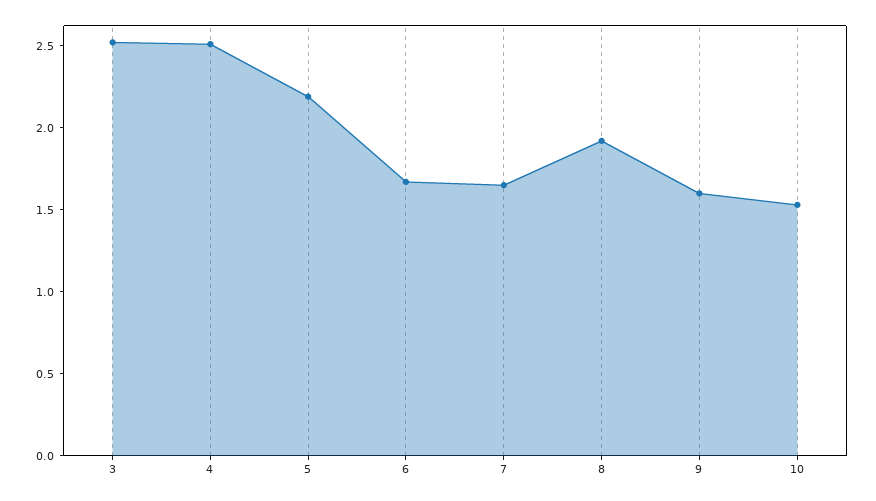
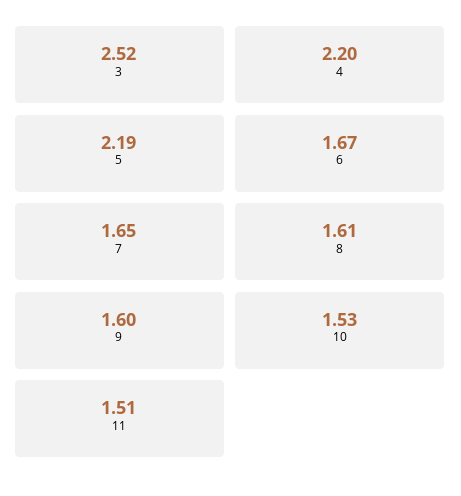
4: 2.5 -> 2.2
8: 1.9 -> 1.61
11: none -> 1.51

